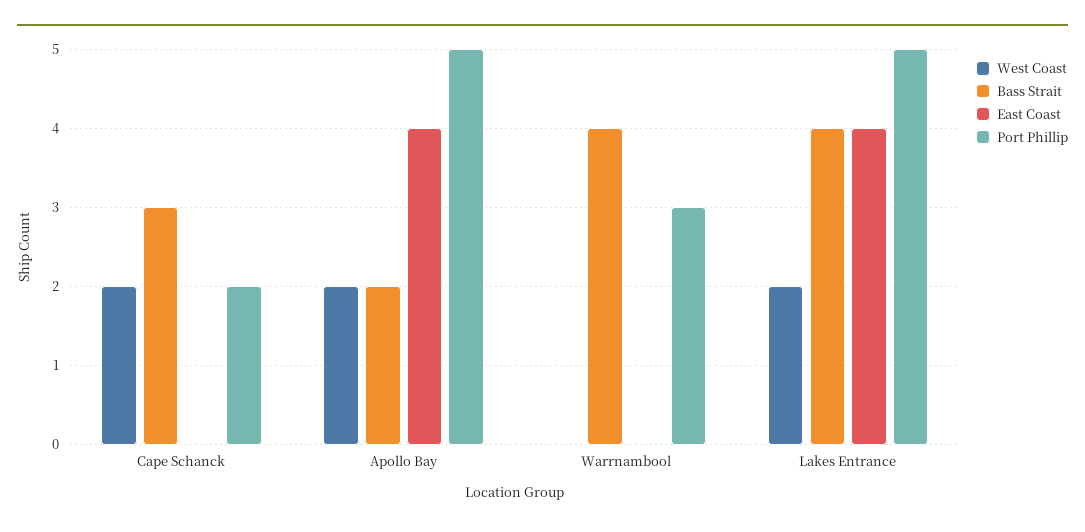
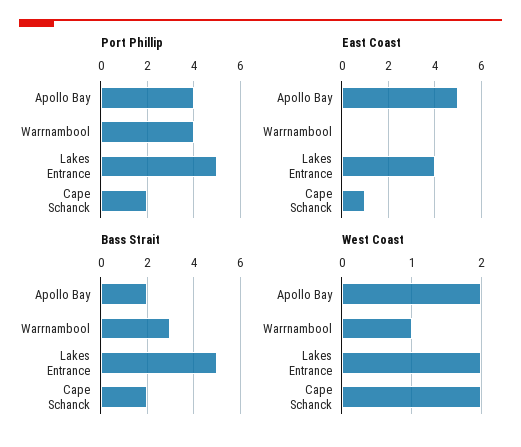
Bass Strait, Cape Schanck: 3 -> 2
East Coast, Cape Schanck: 0 -> 1
East Coast, Apollo Bay: 4 -> 5
Port Phillip, Apollo Bay: 5 -> 4
West Coast, Warrnambool: 0 -> 1
Bass Strait, Warrnambool: 4 -> 3
Port Phillip, Warrnambool: 3 -> 4
Bass Strait, Lakes Entrance: 4 -> 5

